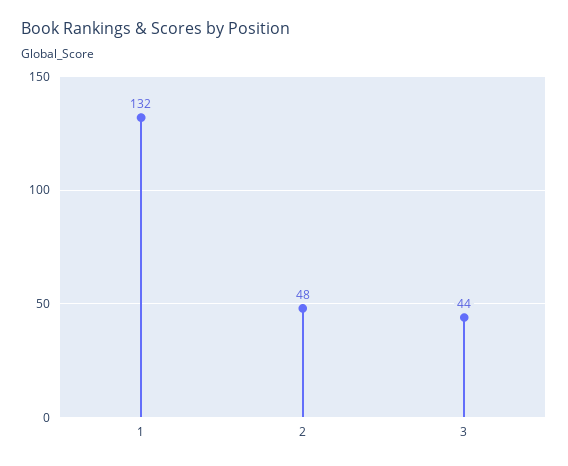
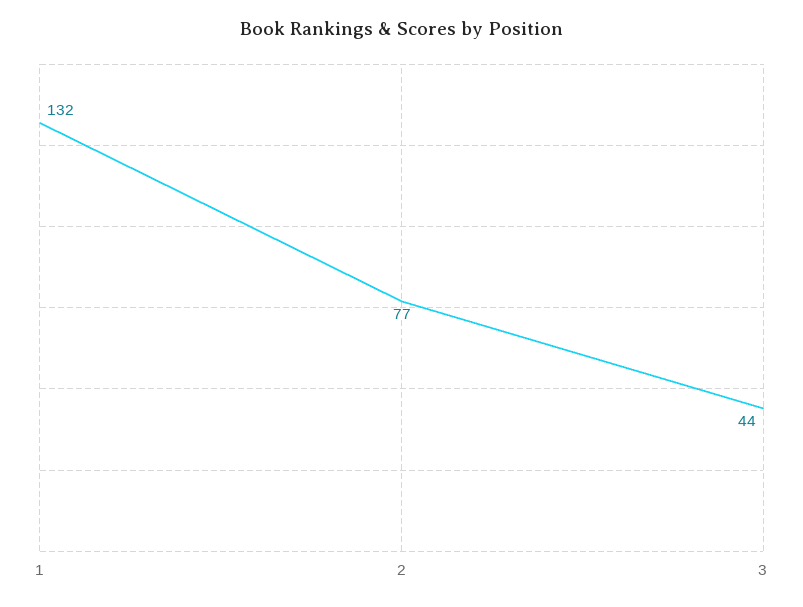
2: 48 -> 77

